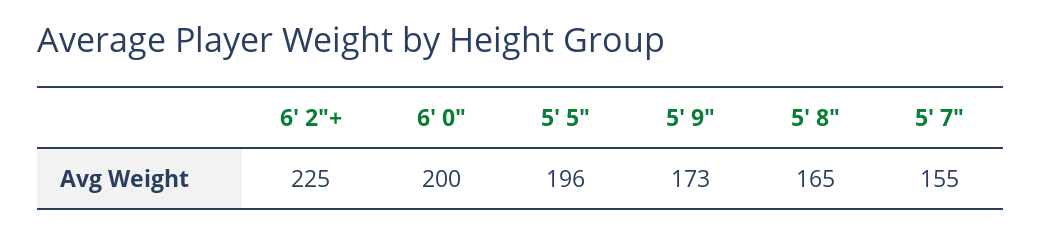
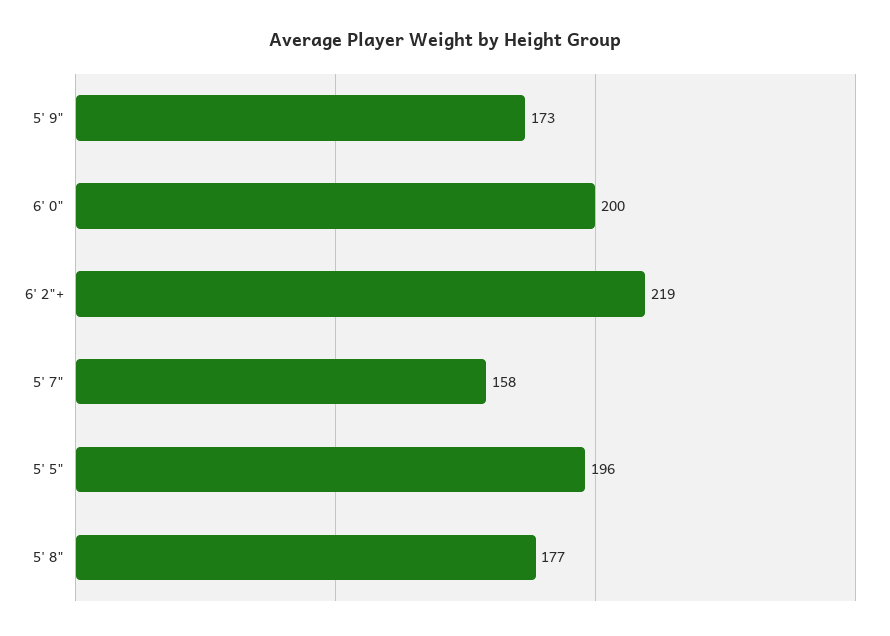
6' 2"+: 225 -> 219
5' 8": 165 -> 177
5' 7": 155 -> 158

